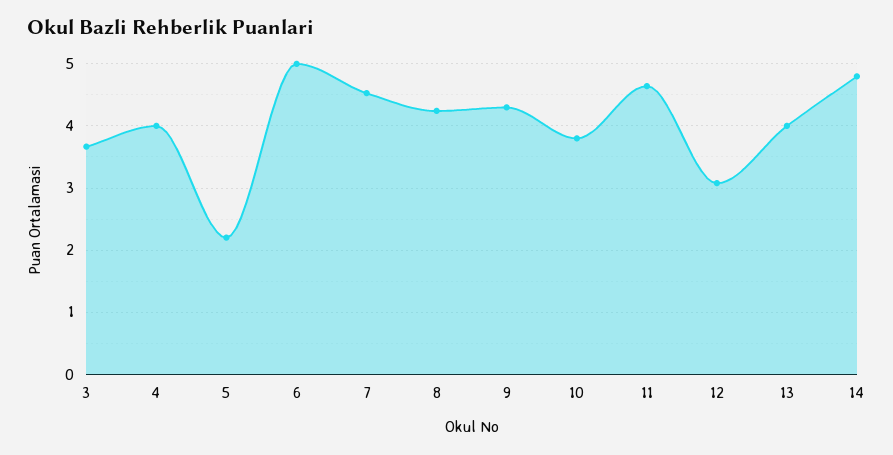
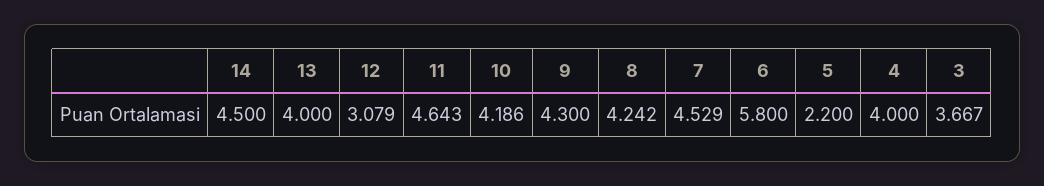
6: 5 -> 5.8
10: 3.8 -> 4.186
14: 4.8 -> 4.5

